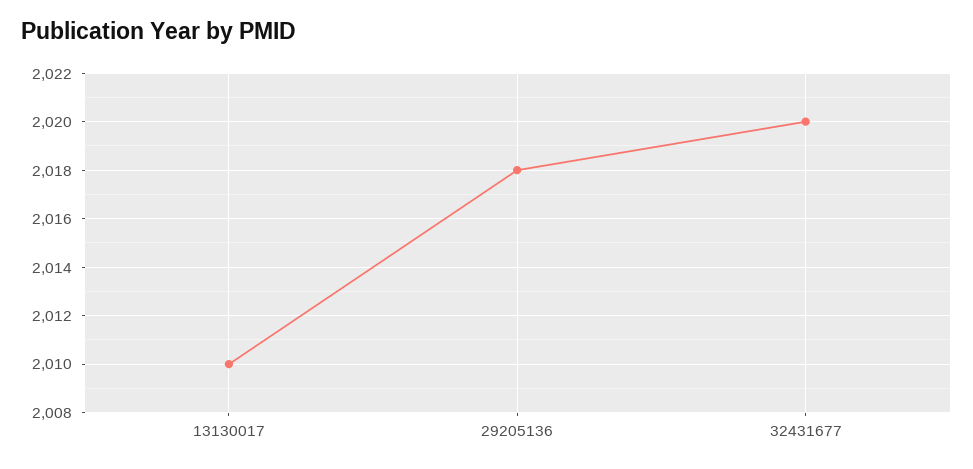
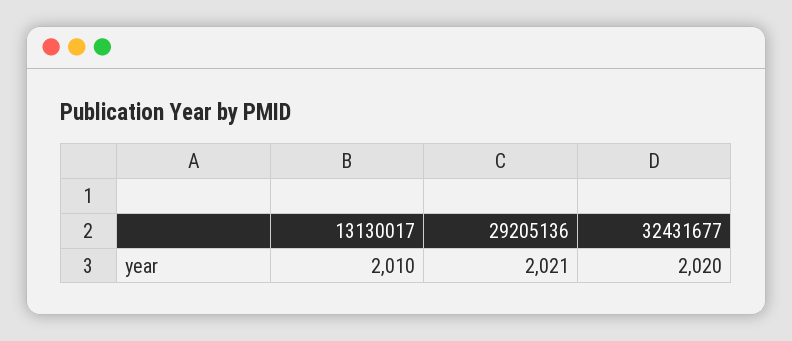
29205136: 2018 -> 2021

